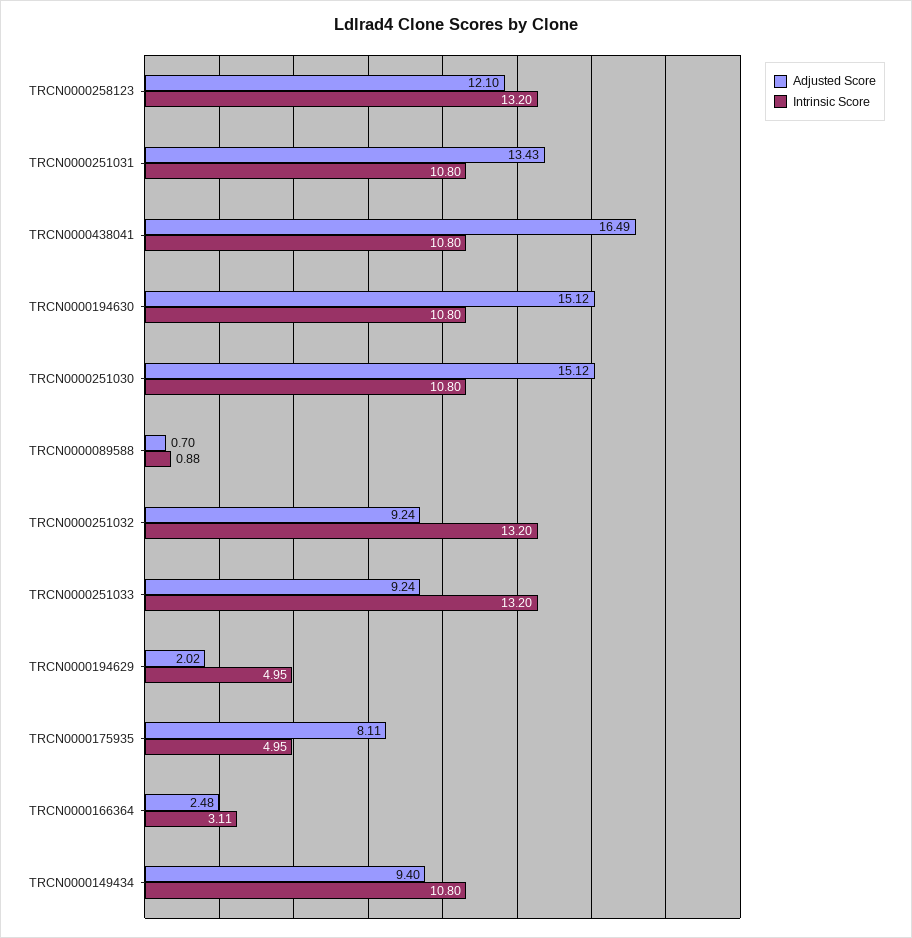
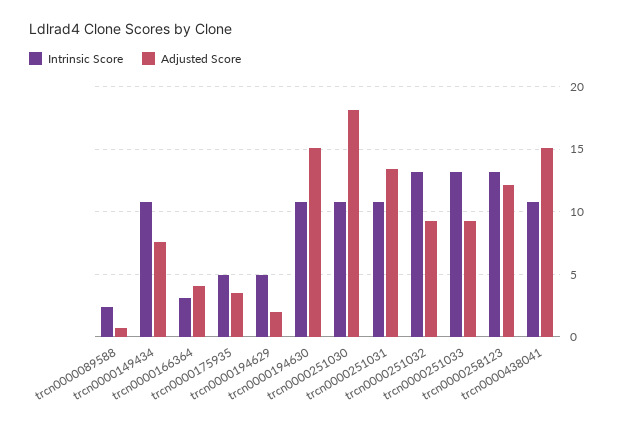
Adjusted Score, TRCN0000438041: 16.49 -> 15
Adjusted Score, TRCN0000251030: 15.12 -> 18
Intrinsic Score, TRCN0000089588: 0.88 -> 2.5
Adjusted Score, TRCN0000175935: 8.11 -> 3.5
Adjusted Score, TRCN0000166364: 2.48 -> 4
Adjusted Score, TRCN0000149434: 9.4 -> 7.5

